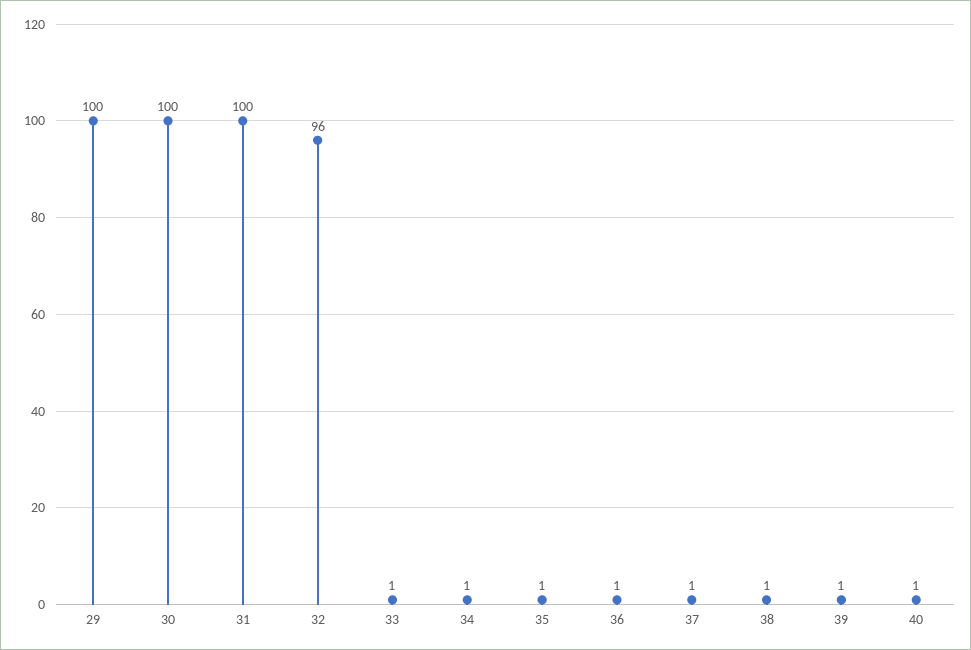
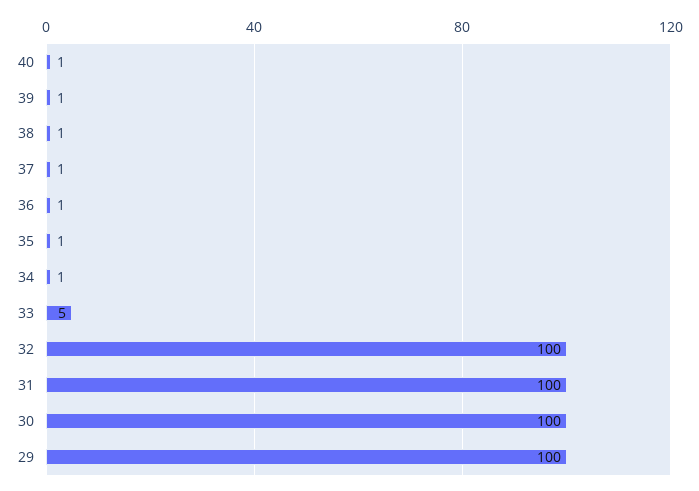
32: 96 -> 100
33: 1 -> 5

